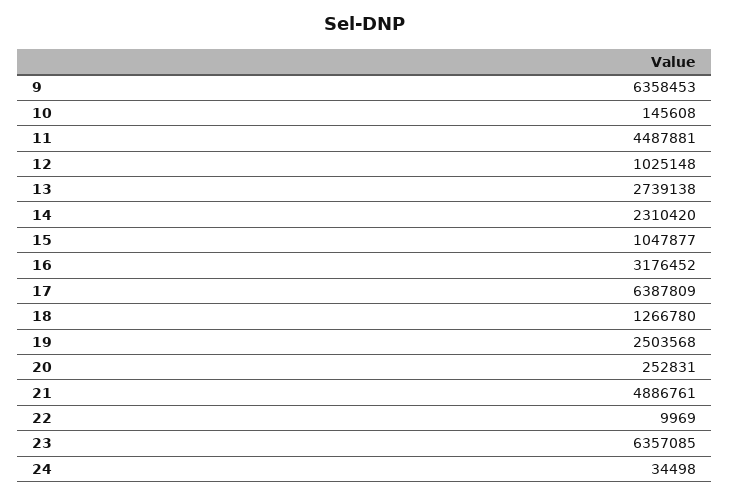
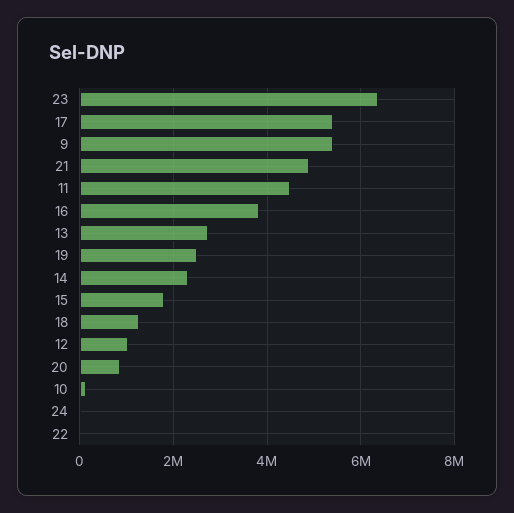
9: 6358453 -> 5400000
15: 1047877 -> 1800000
16: 3176452 -> 3800000
17: 6387809 -> 5400000
20: 252831 -> 800000

